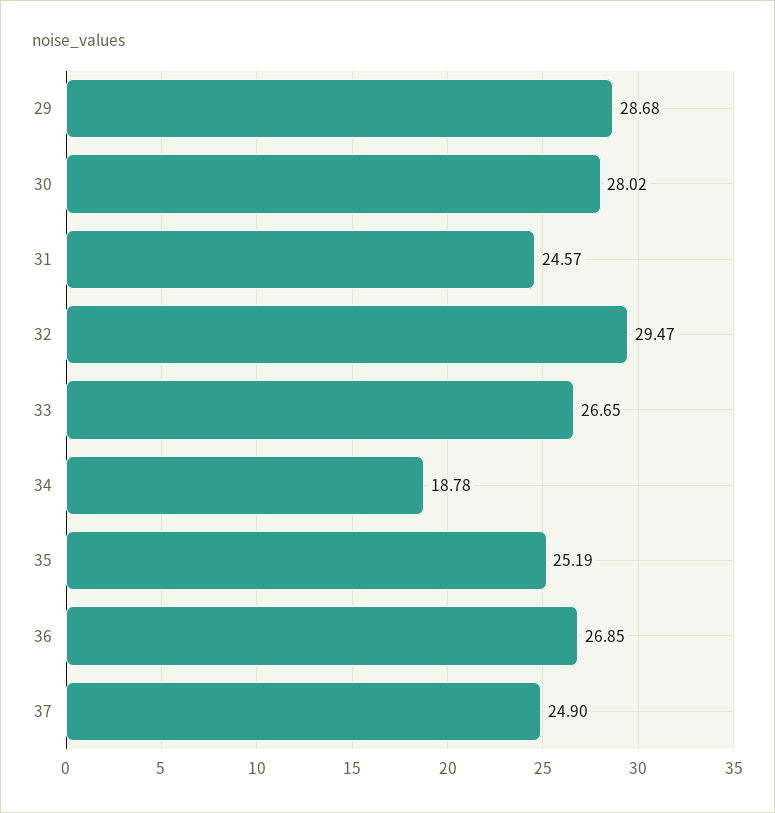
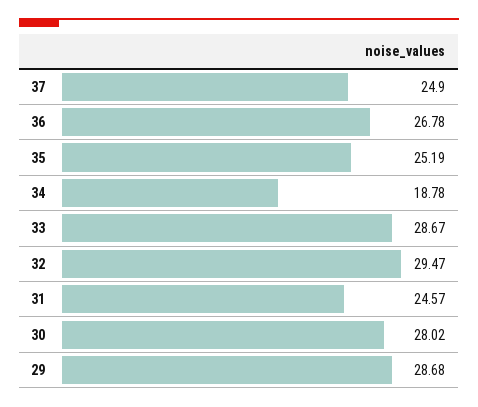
33: 26.65 -> 28.67
36: 26.85 -> 26.78

